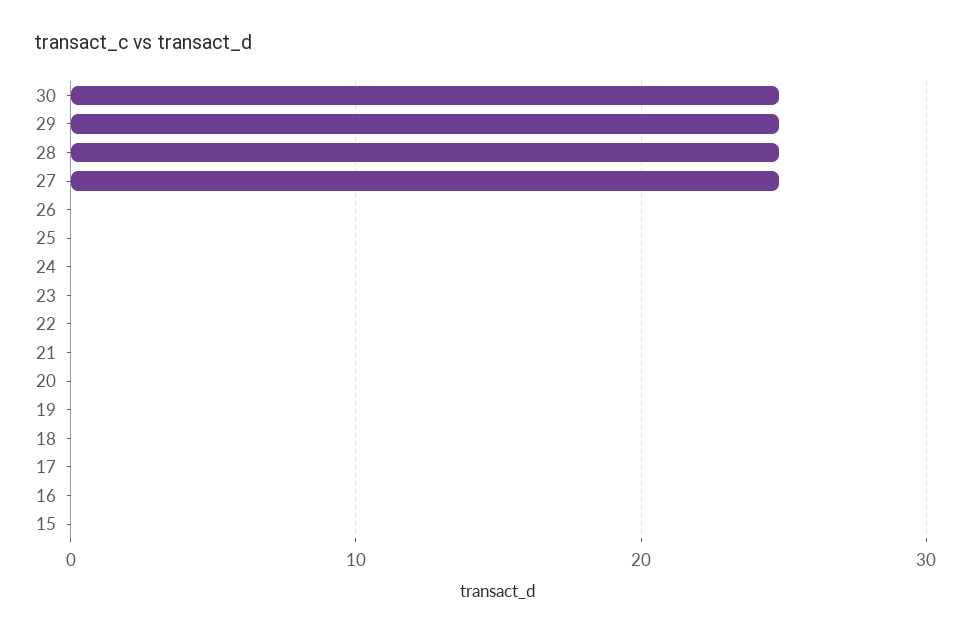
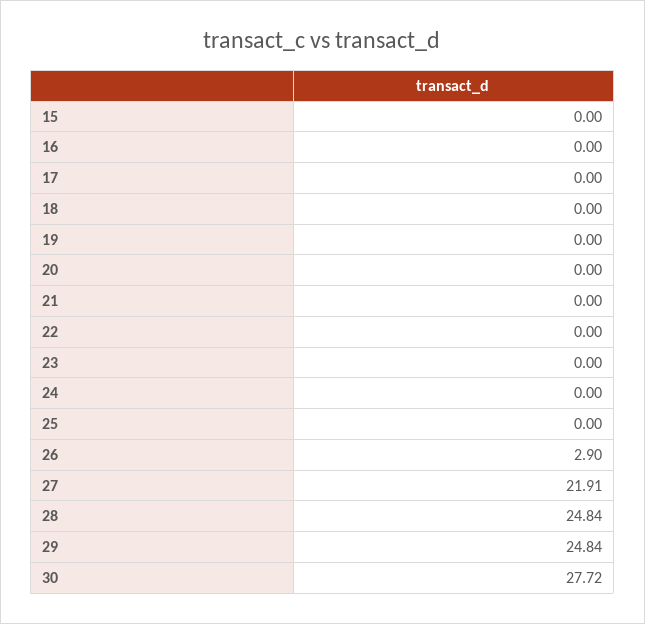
30: 25 -> 27.72
27: 25 -> 21.91
26: 0 -> 2.9

